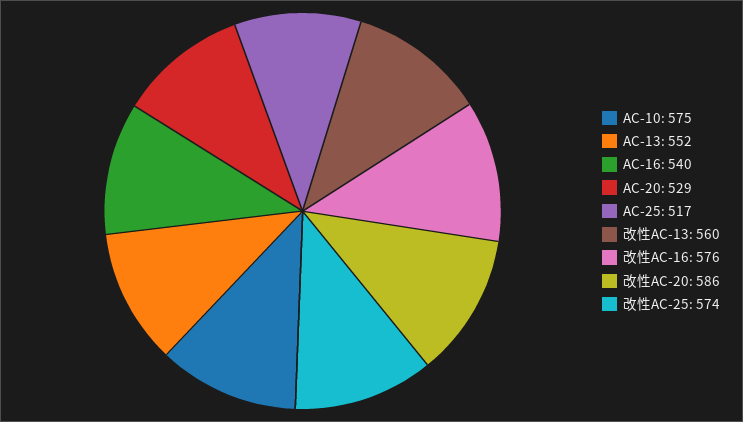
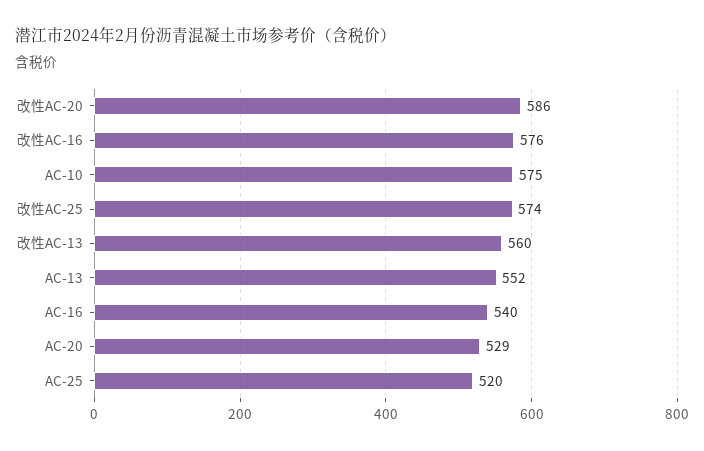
AC-25: 517 -> 520

